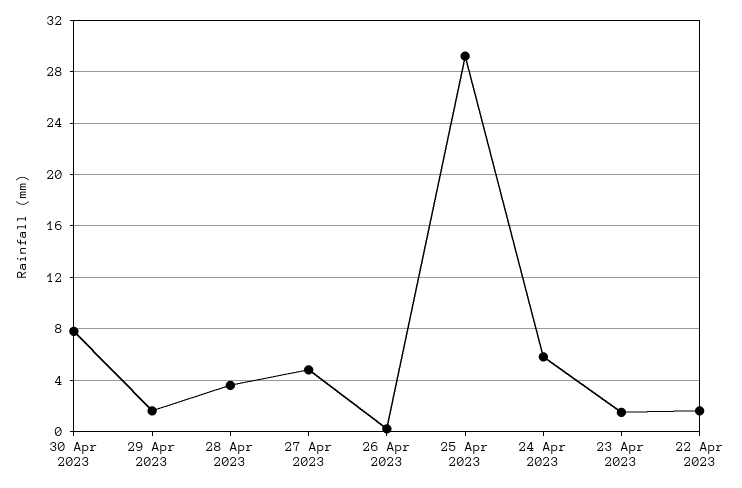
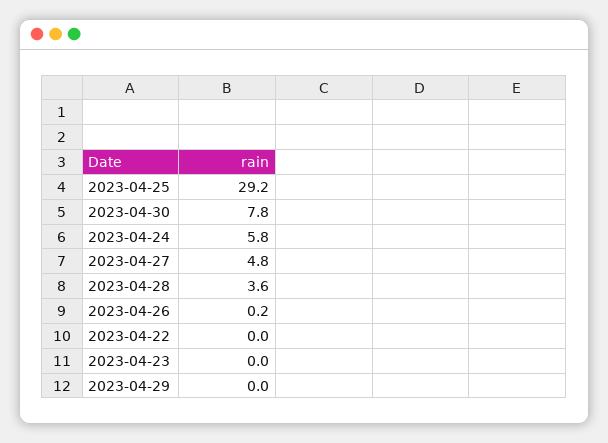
29 Apr 2023: 1.5 -> 0
23 Apr 2023: 1.5 -> 0
22 Apr 2023: 1.5 -> 0

